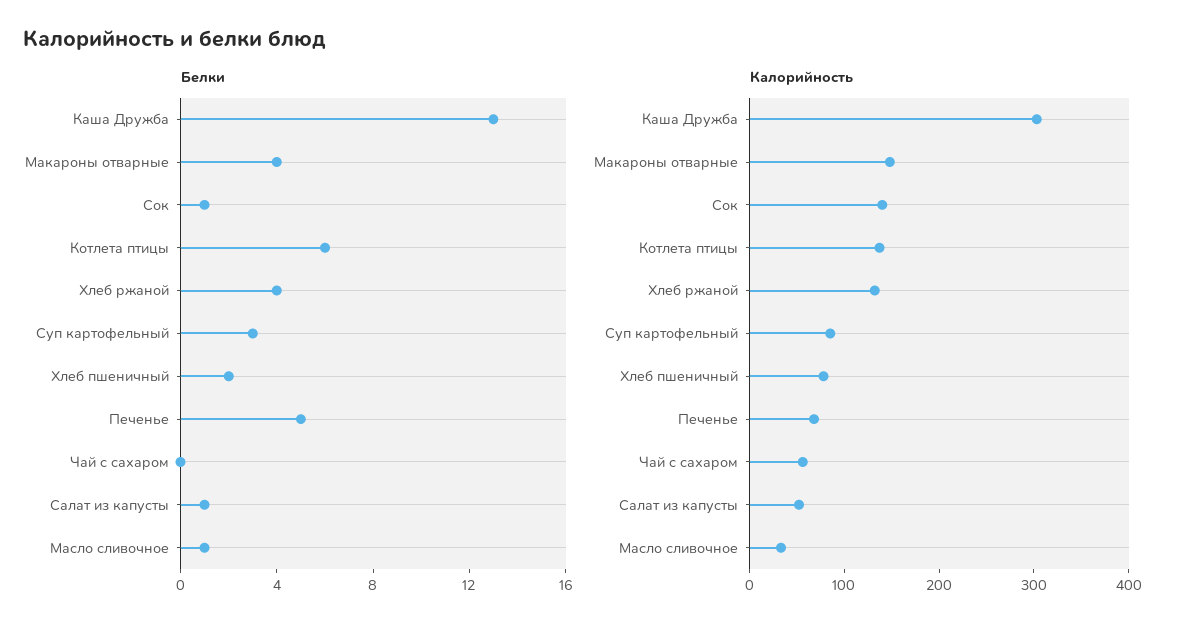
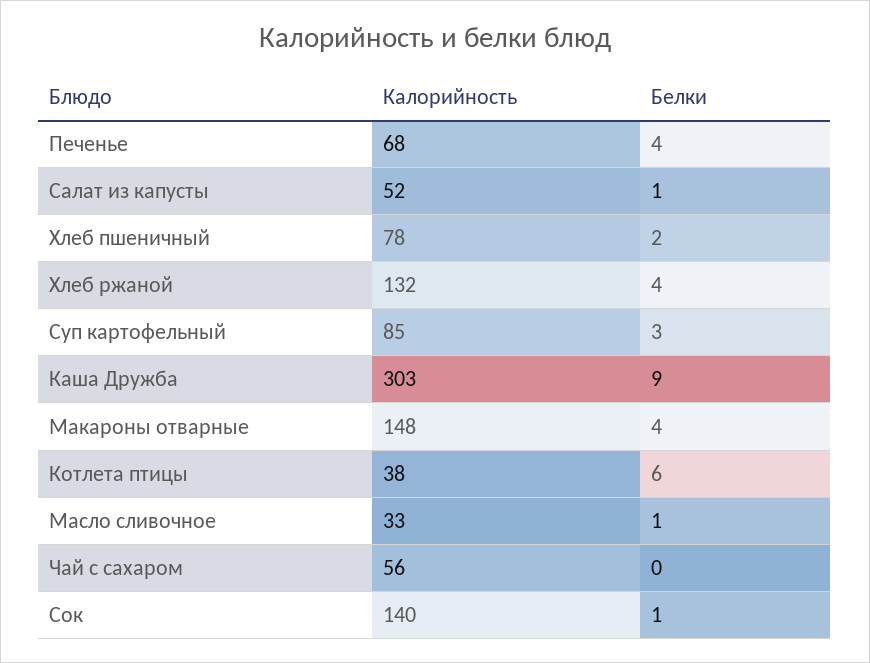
Белки, Каша Дружба: 13 -> 9
Белки, Печенье: 5 -> 4
Калорийность, Котлета птицы: 140 -> 38

